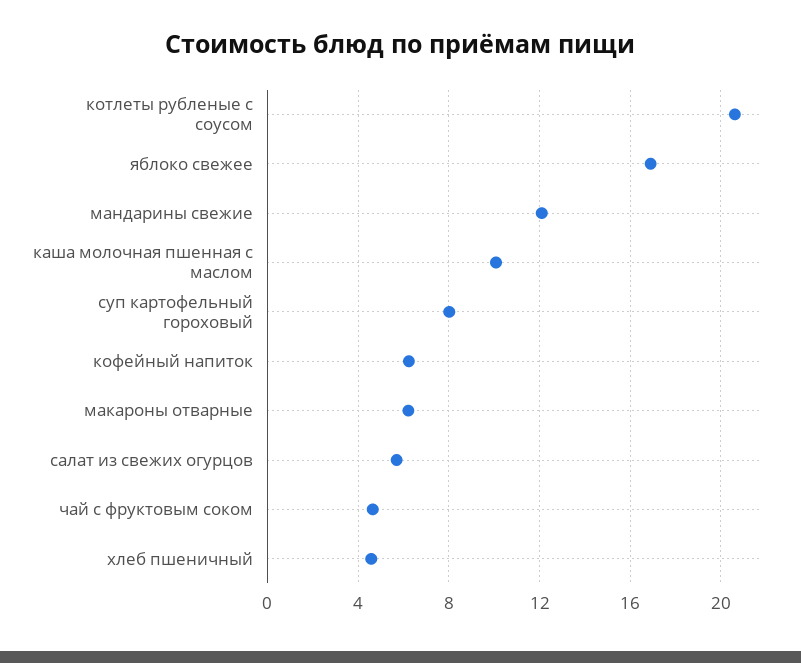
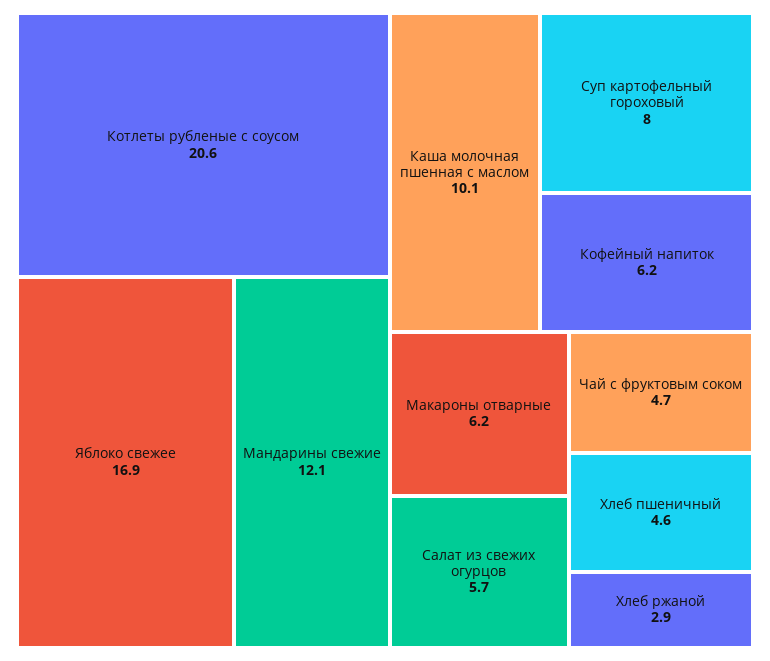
Хлеб ржаной: none -> 2.9

